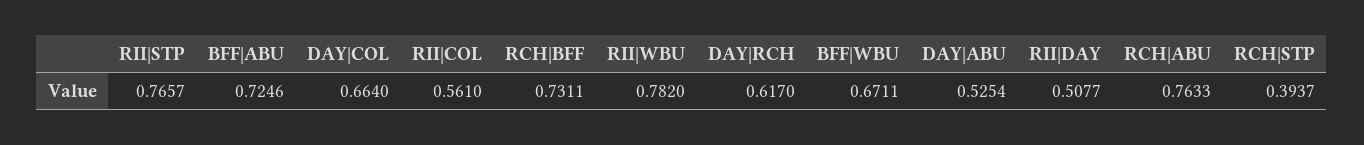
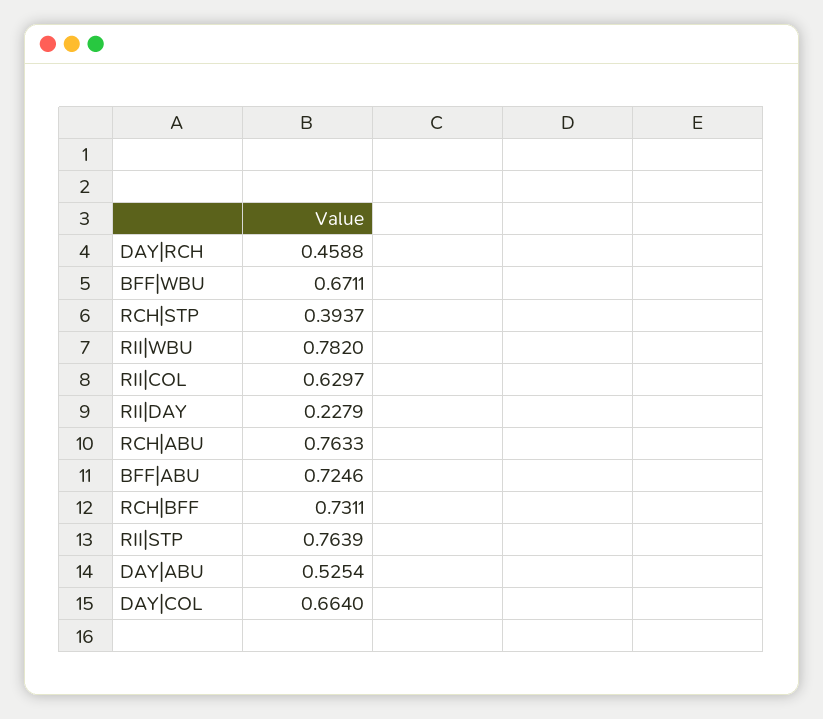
RII|STP: 0.7657 -> 0.7639
RII|COL: 0.561 -> 0.6297
DAY|RCH: 0.617 -> 0.4588
RII|DAY: 0.5077 -> 0.2279

